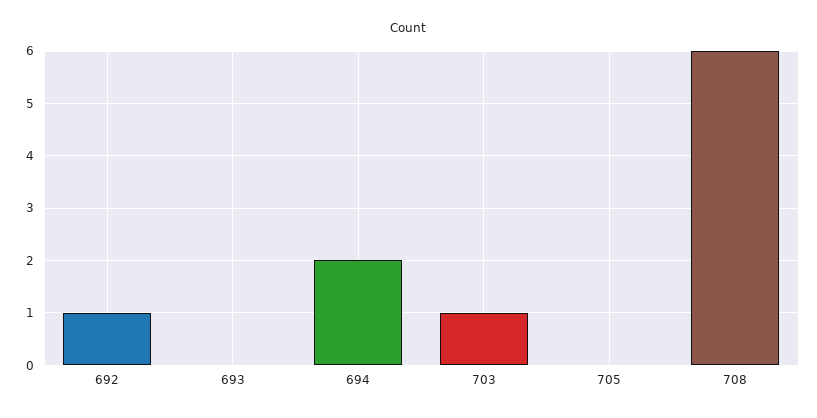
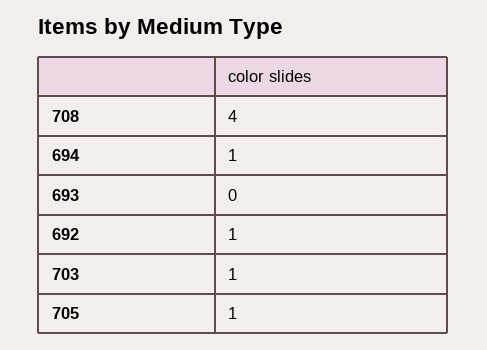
694: 2 -> 1
705: 0 -> 1
708: 6 -> 4

